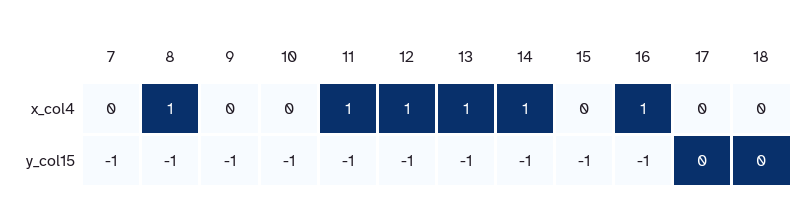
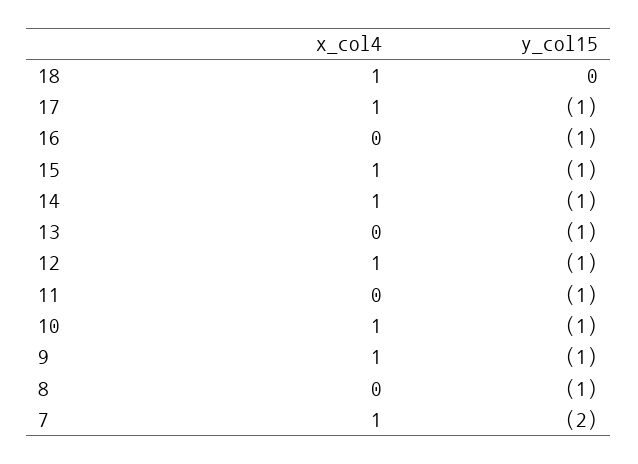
7, x_col4: 0 -> 1
8, x_col4: 1 -> 0
9, x_col4: 0 -> 1
10, x_col4: 0 -> 1
11, x_col4: 1 -> 0
13, x_col4: 1 -> 0
15, x_col4: 0 -> 1
16, x_col4: 1 -> 0
17, x_col4: 0 -> 1
18, x_col4: 0 -> 1
7, y_col15: -1 -> -2
17, y_col15: 0 -> -1

